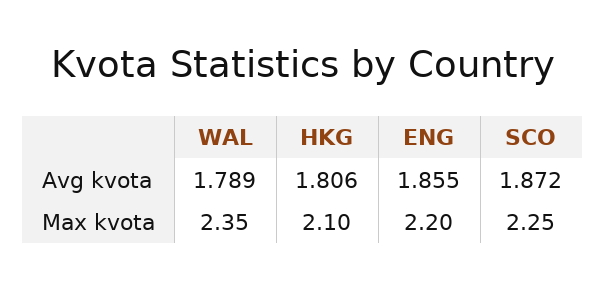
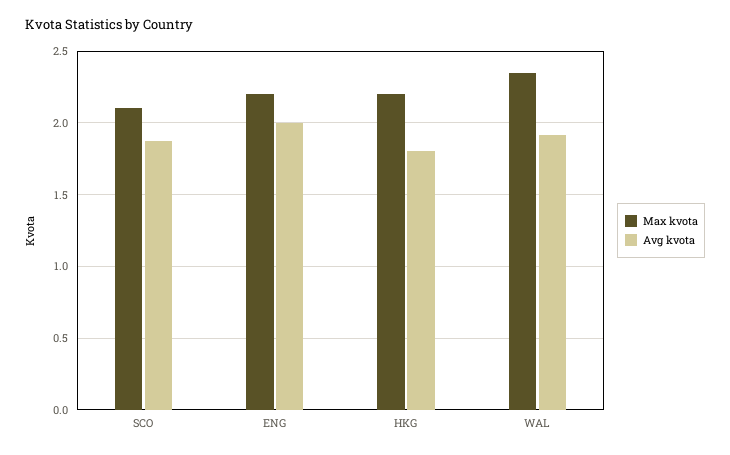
Avg kvota, WAL: 1.789 -> 1.9
Avg kvota, ENG: 1.855 -> 2
Max kvota, HKG: 2.1 -> 2.2
Max kvota, SCO: 2.25 -> 2.1

